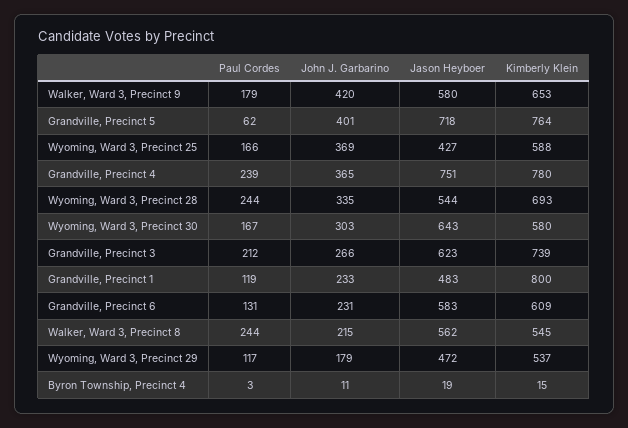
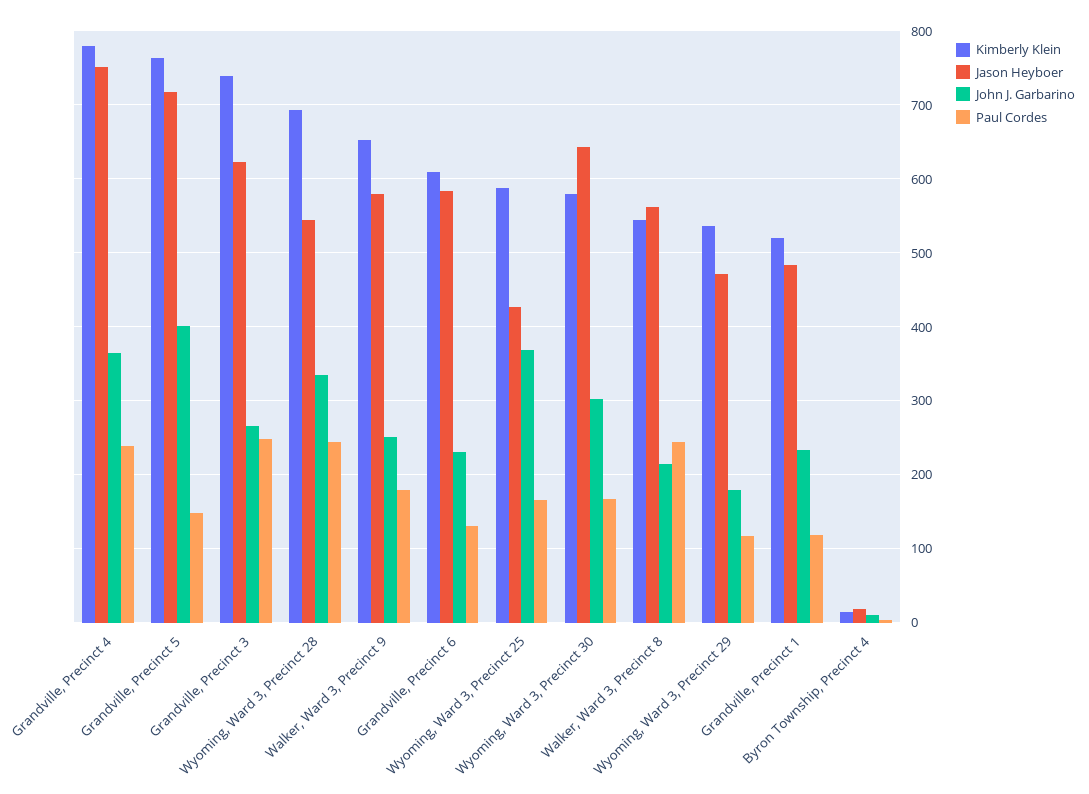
John J. Garbarino, Walker, Ward 3, Precinct 9: 420 -> 250
Paul Cordes, Grandville, Precinct 5: 62 -> 150
Paul Cordes, Grandville, Precinct 3: 212 -> 250
Kimberly Klein, Grandville, Precinct 1: 800 -> 520

